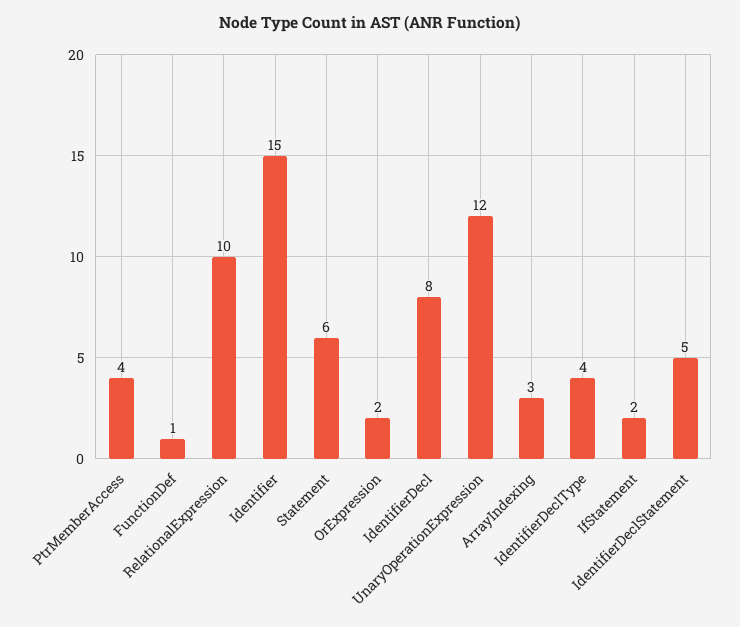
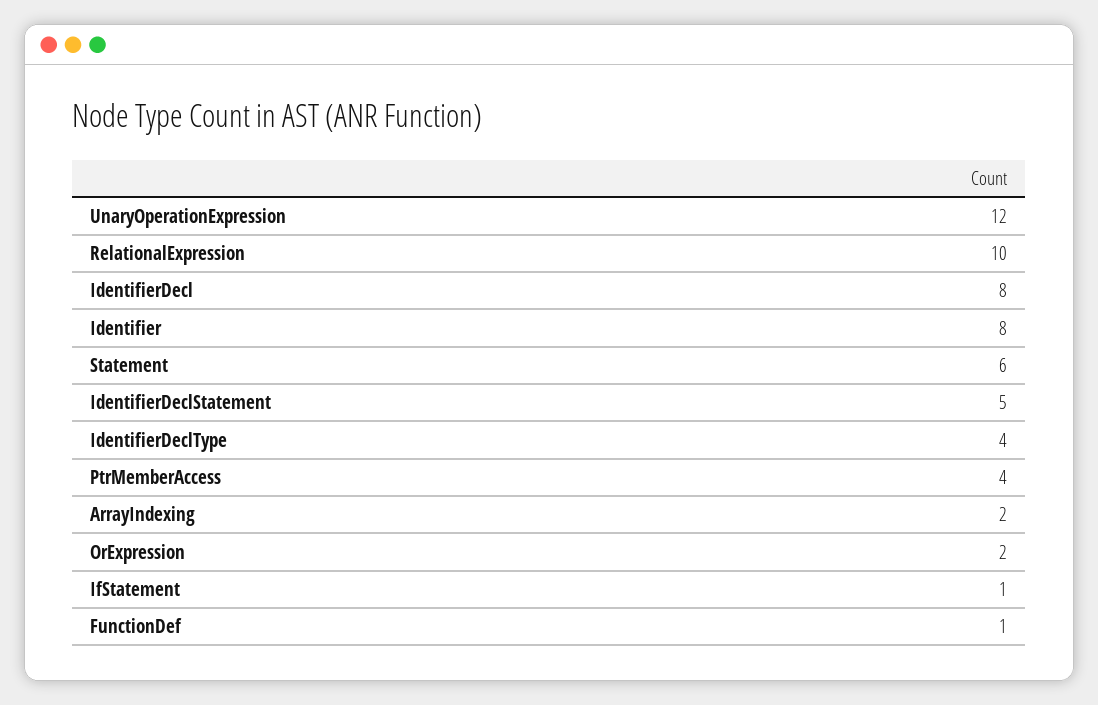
Identifier: 15 -> 8
ArrayIndexing: 3 -> 2
IfStatement: 2 -> 1

